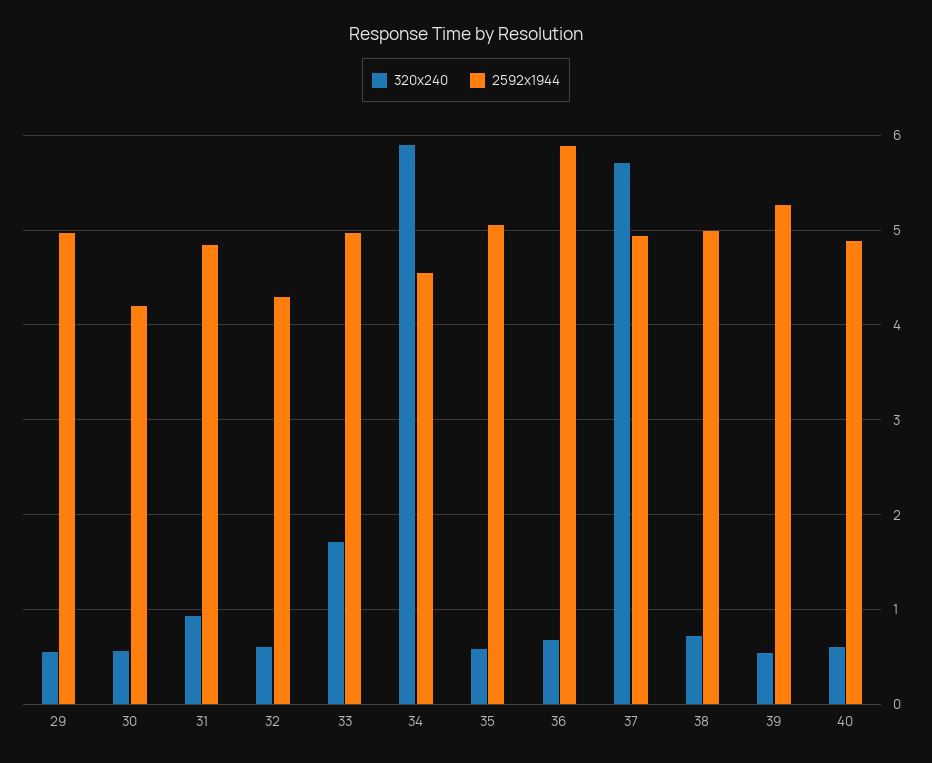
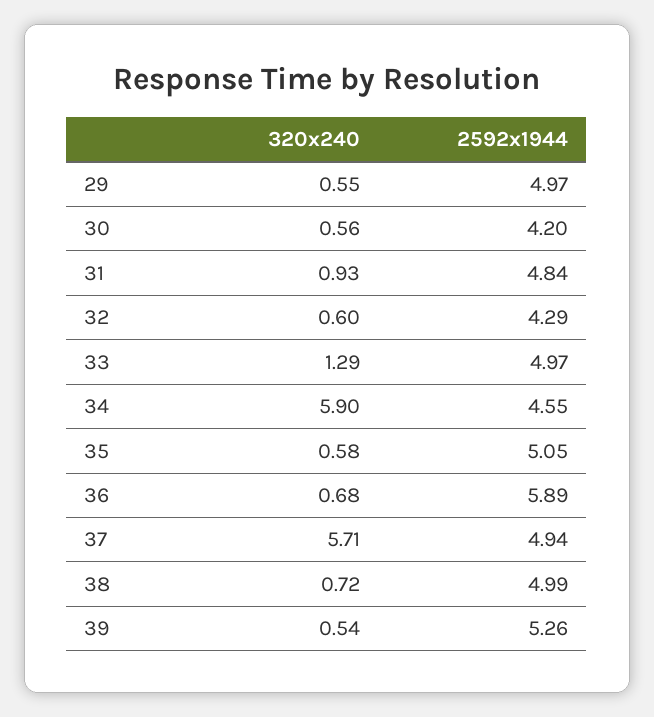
320x240, 33: 1.7 -> 1.29
320x240, 40: 0.6 -> none
2592x1944, 40: 4.9 -> none

